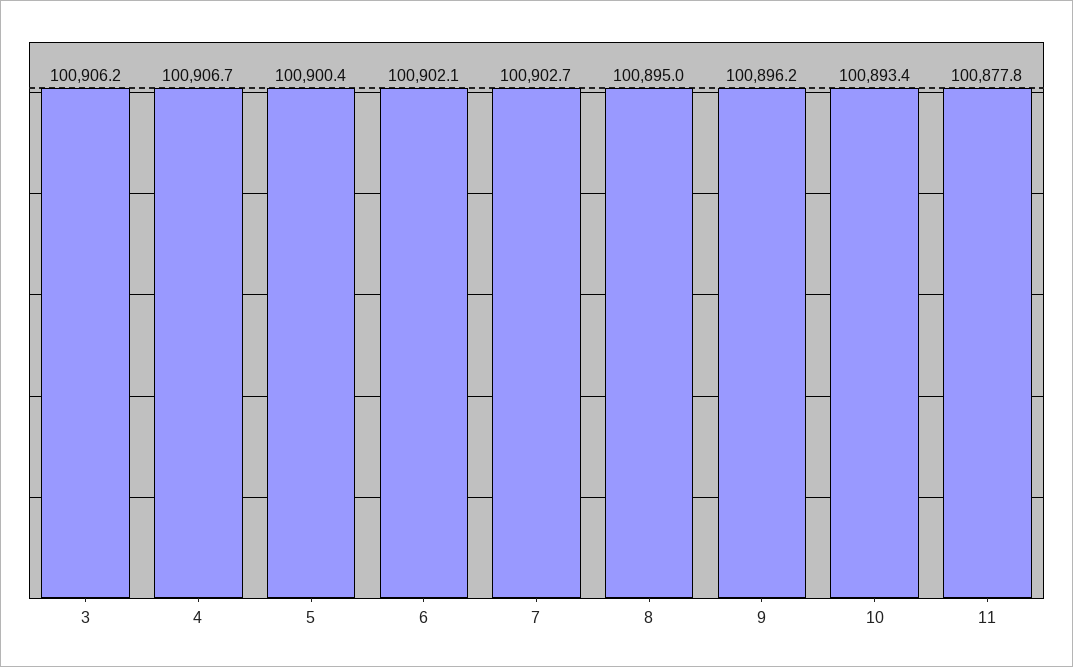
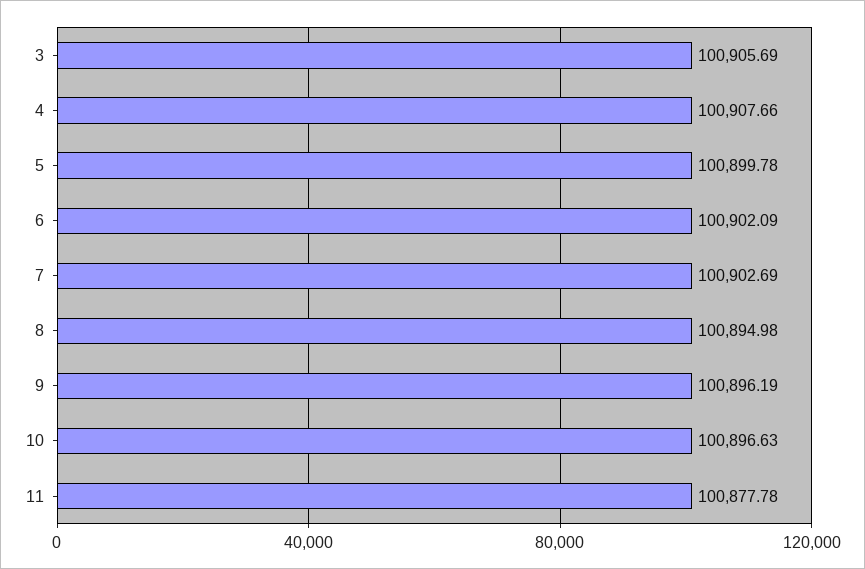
3: 100906.2 -> 100905.69
4: 100906.7 -> 100907.66
5: 100900.4 -> 100899.78
10: 100893.4 -> 100896.63

